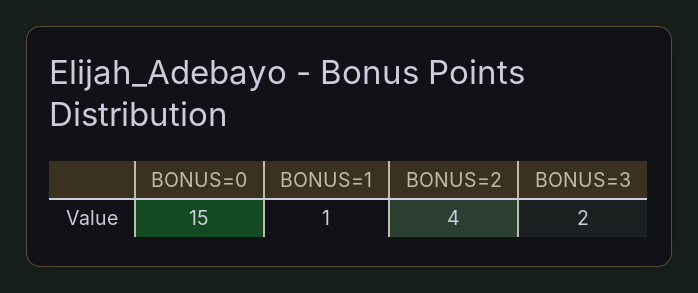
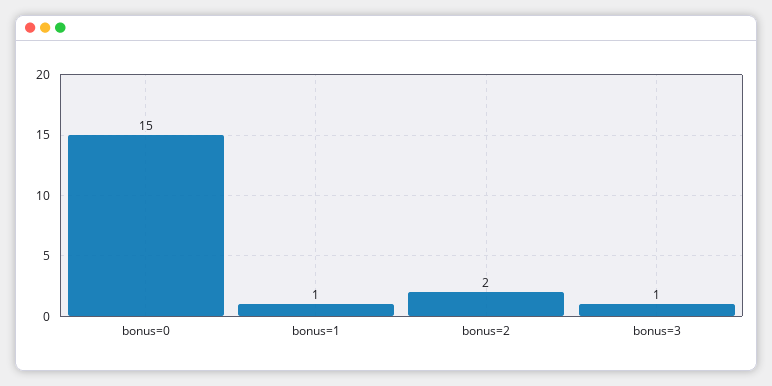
BONUS=2: 4 -> 2
BONUS=3: 2 -> 1

